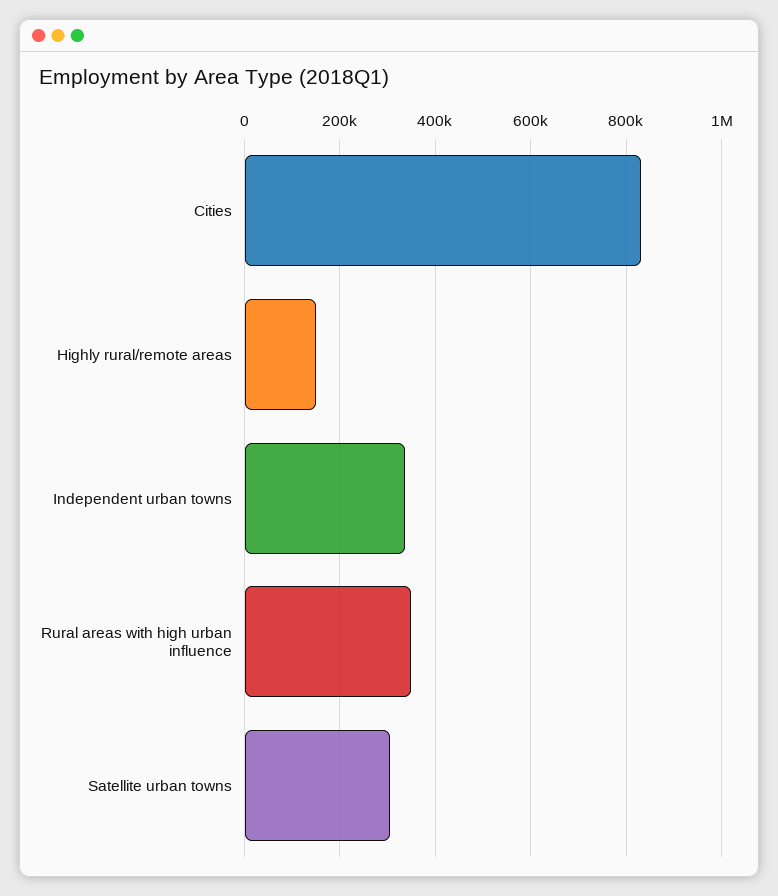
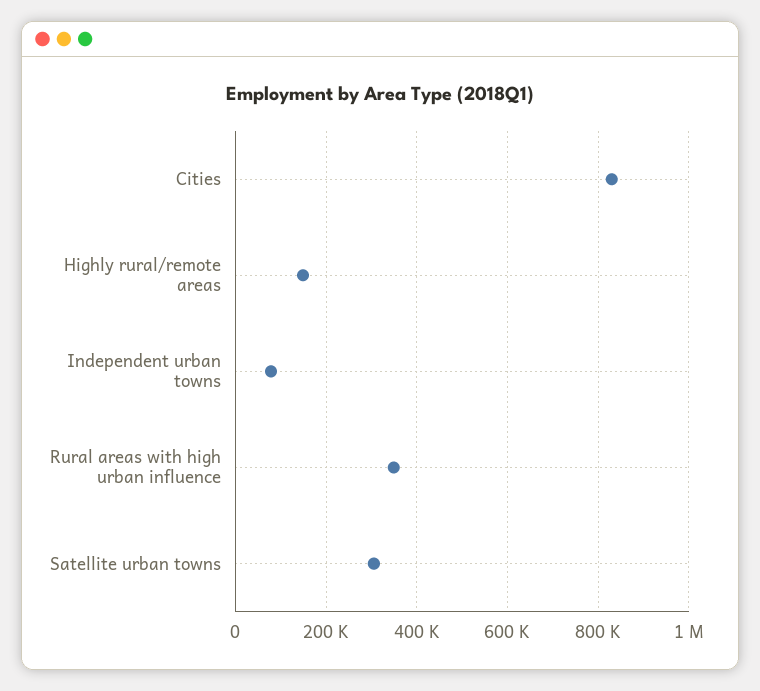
Independent urban towns: 340000 -> 80000

